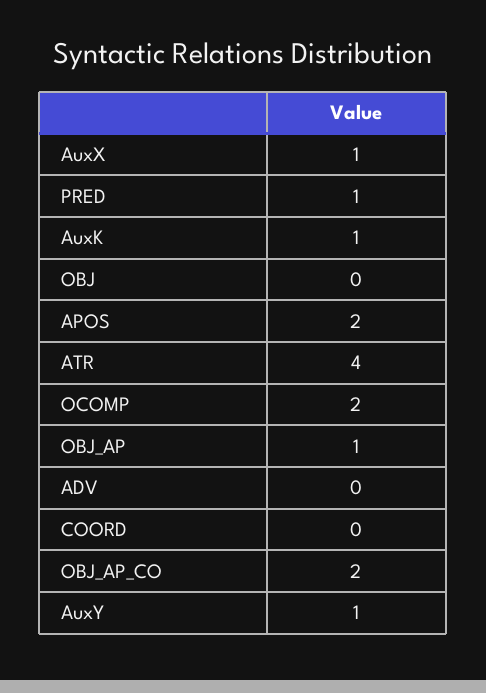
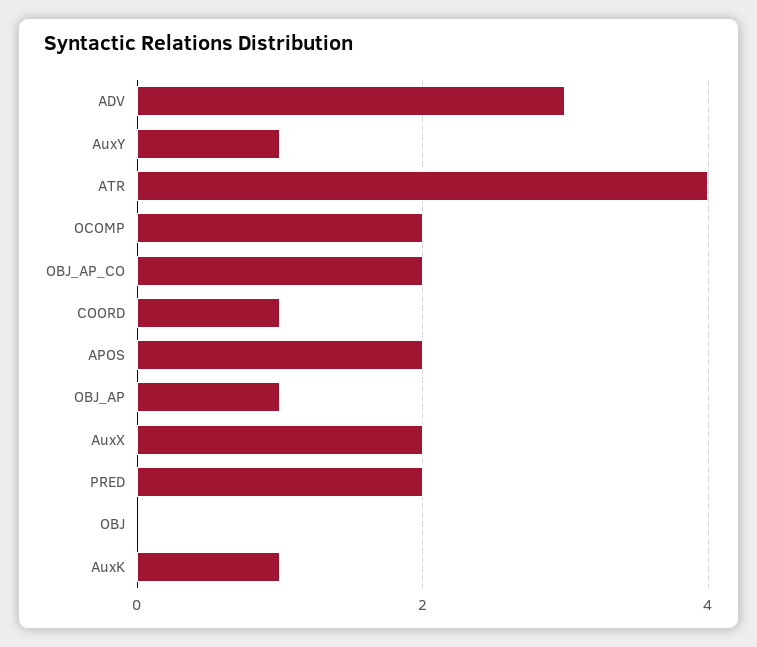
AuxX: 1 -> 2
PRED: 1 -> 2
ADV: 0 -> 3
COORD: 0 -> 1

